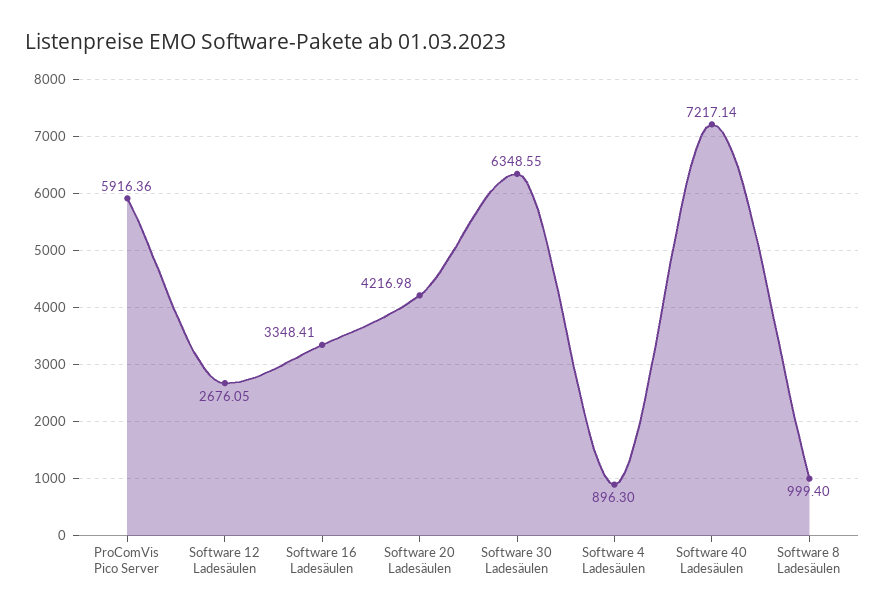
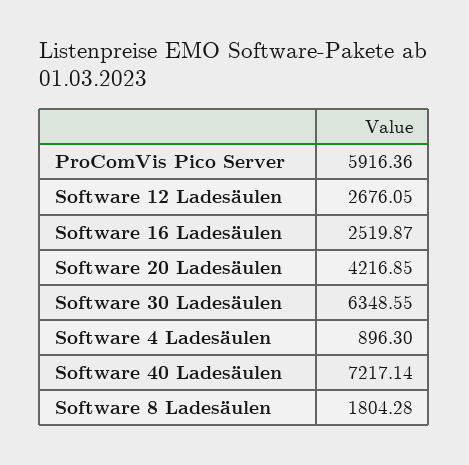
Software 16 Ladesäulen: 3348.41 -> 2519.87
Software 20 Ladesäulen: 4216.98 -> 4216.85
Software 8 Ladesäulen: 999.4 -> 1804.28

